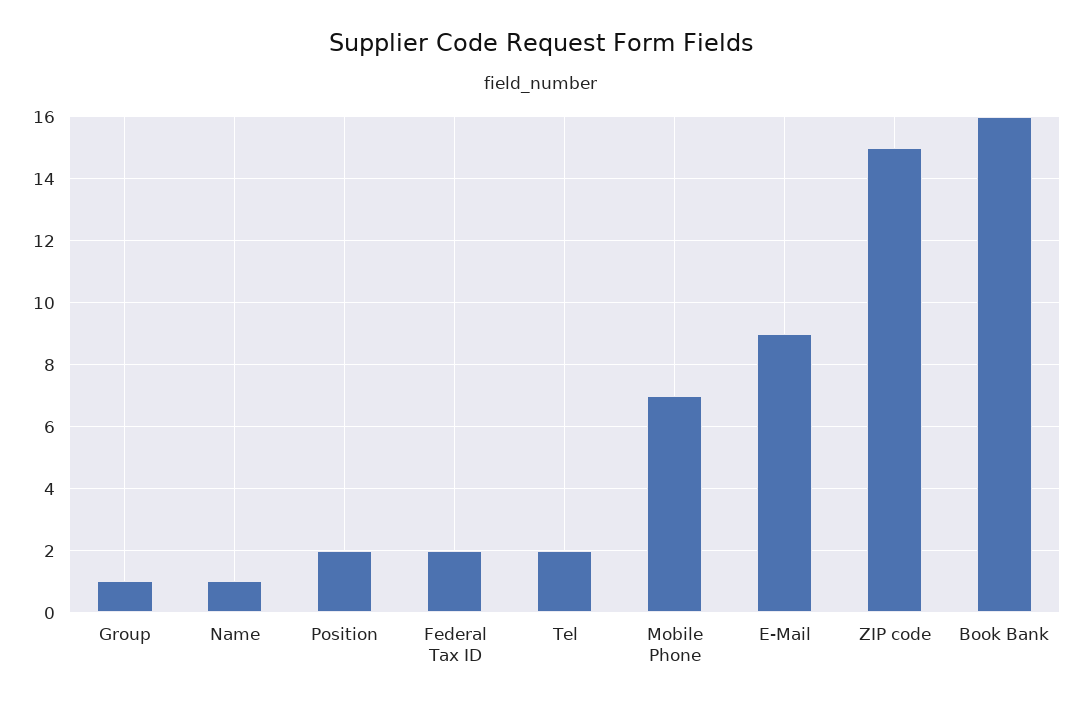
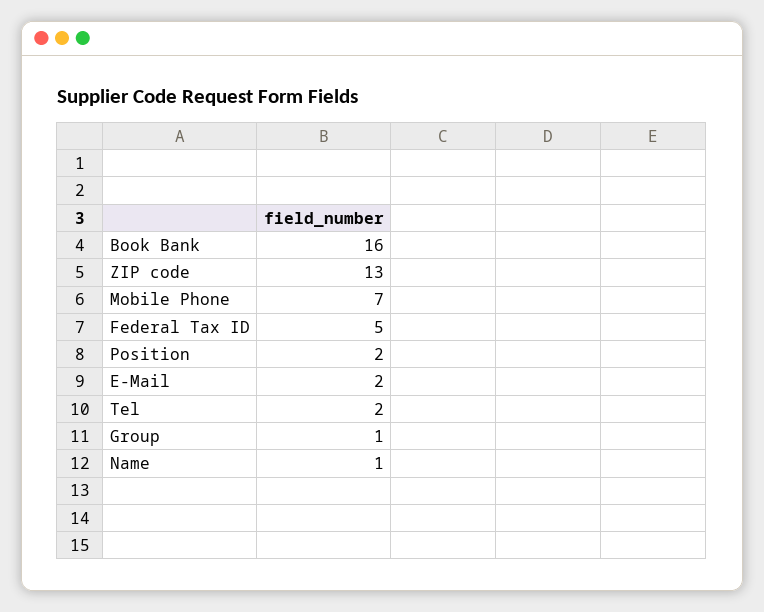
Federal Tax ID: 2 -> 5
E-Mail: 9 -> 2
ZIP code: 15 -> 13

